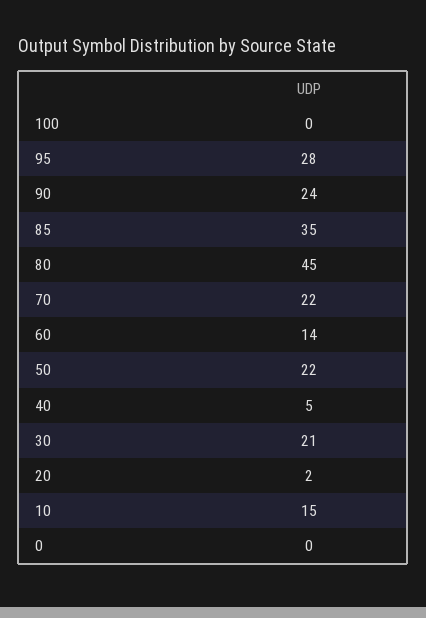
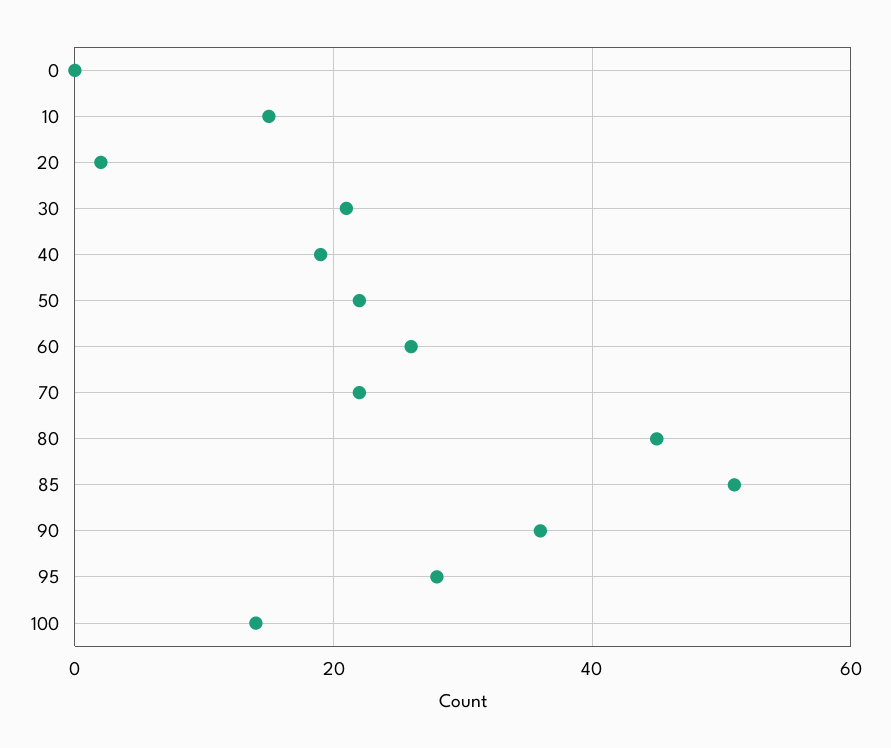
100: 0 -> 15
90: 24 -> 35
85: 35 -> 50
60: 14 -> 25
40: 5 -> 20

